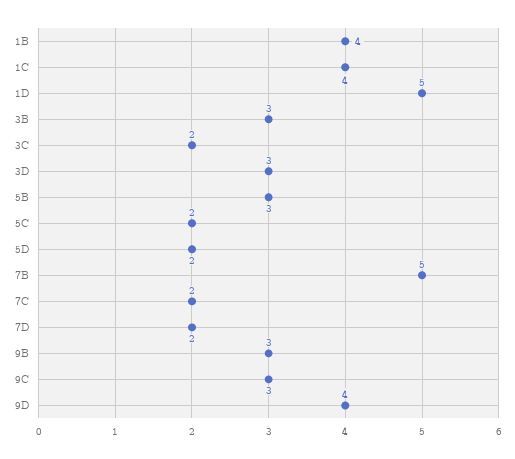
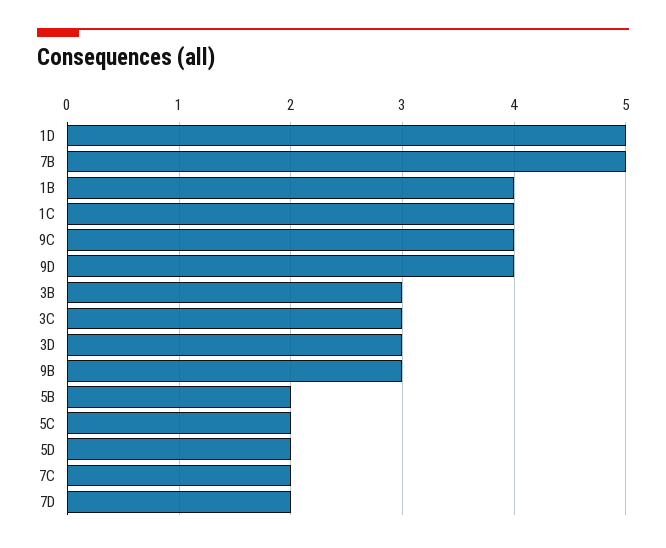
3C: 2 -> 3
5B: 3 -> 2
9C: 3 -> 4

